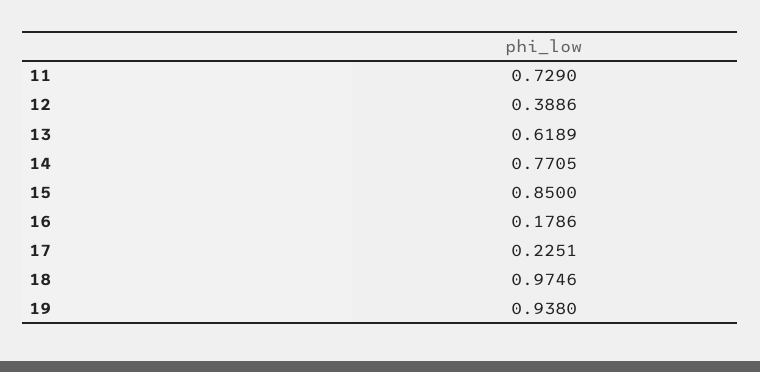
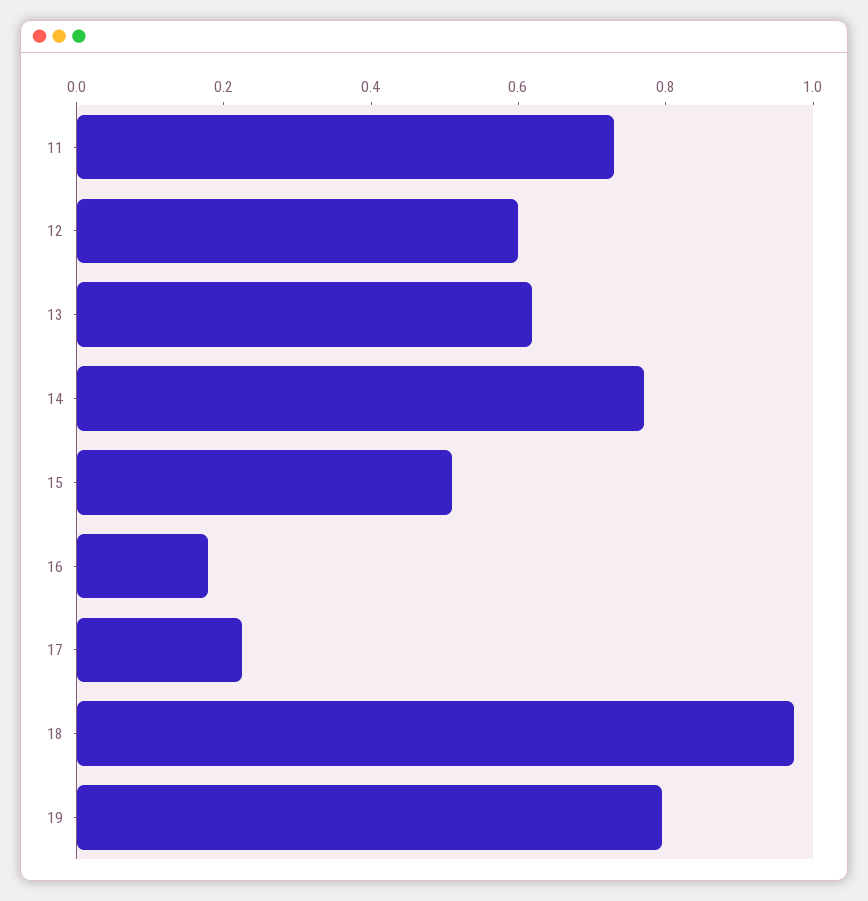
12: 0.3886 -> 0.6
15: 0.85 -> 0.5
19: 0.938 -> 0.8

